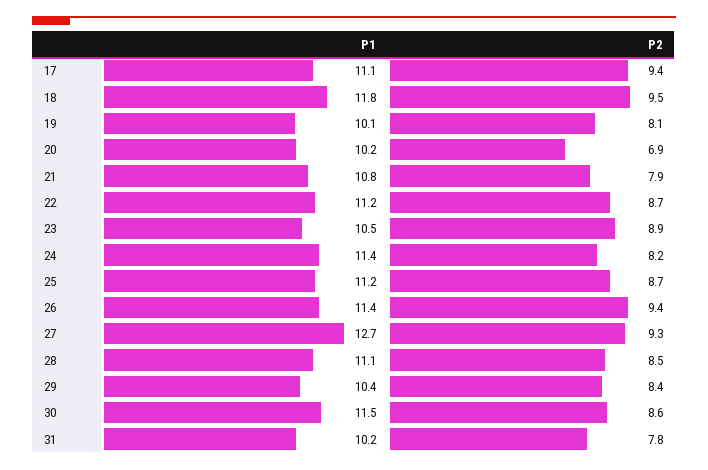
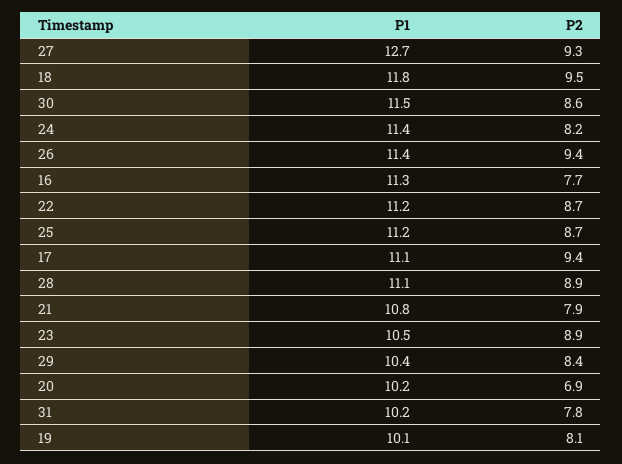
P2, 28: 8.5 -> 8.9
P1, 16: none -> 11.3
P2, 16: none -> 7.7

